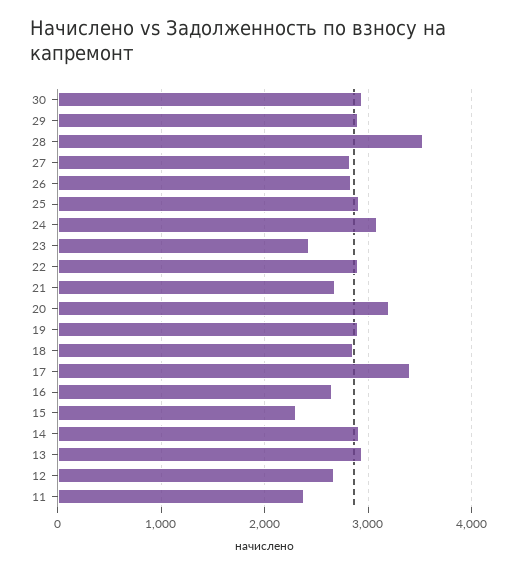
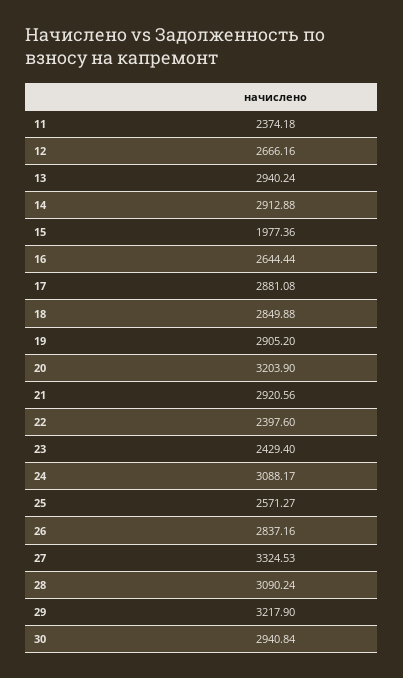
29: 2900 -> 3217.9
28: 3500 -> 3090.24
27: 2800 -> 3324.53
25: 2900 -> 2571.27
22: 2900 -> 2397.6
21: 2700 -> 2920.56
17: 3400 -> 2881.08
15: 2300 -> 1977.36

